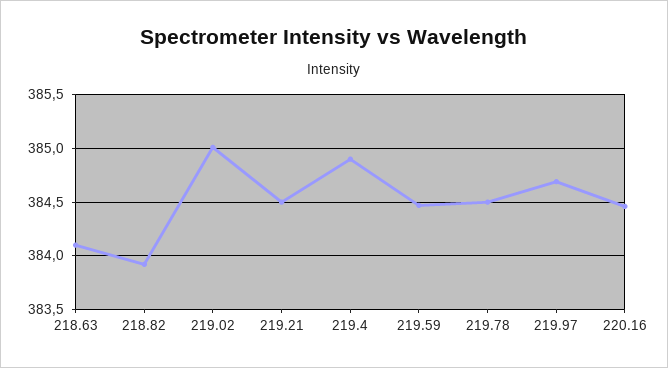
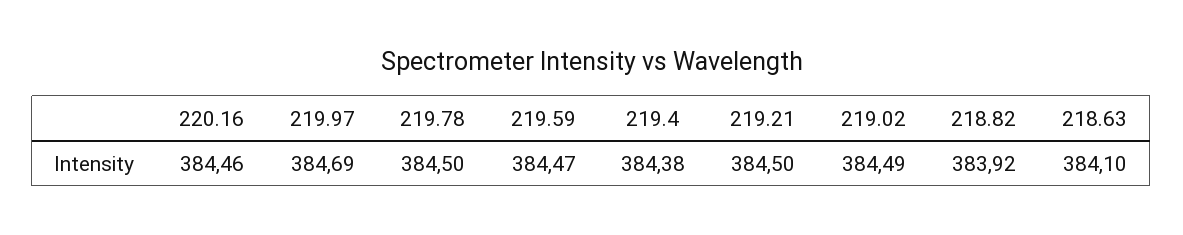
219.02: 385 -> 384.49
219.4: 384.9 -> 384.38

